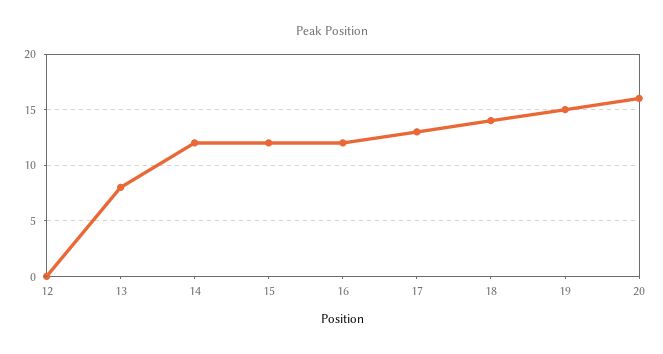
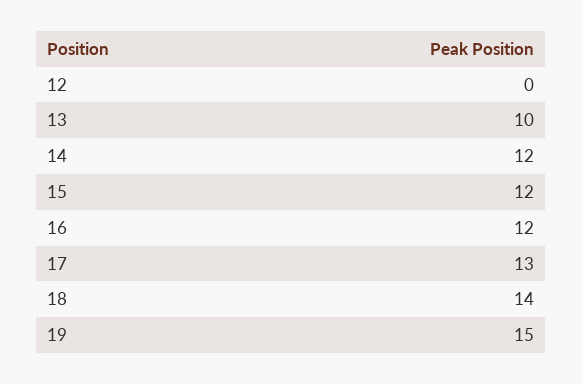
13: 8 -> 10
20: 16 -> none

